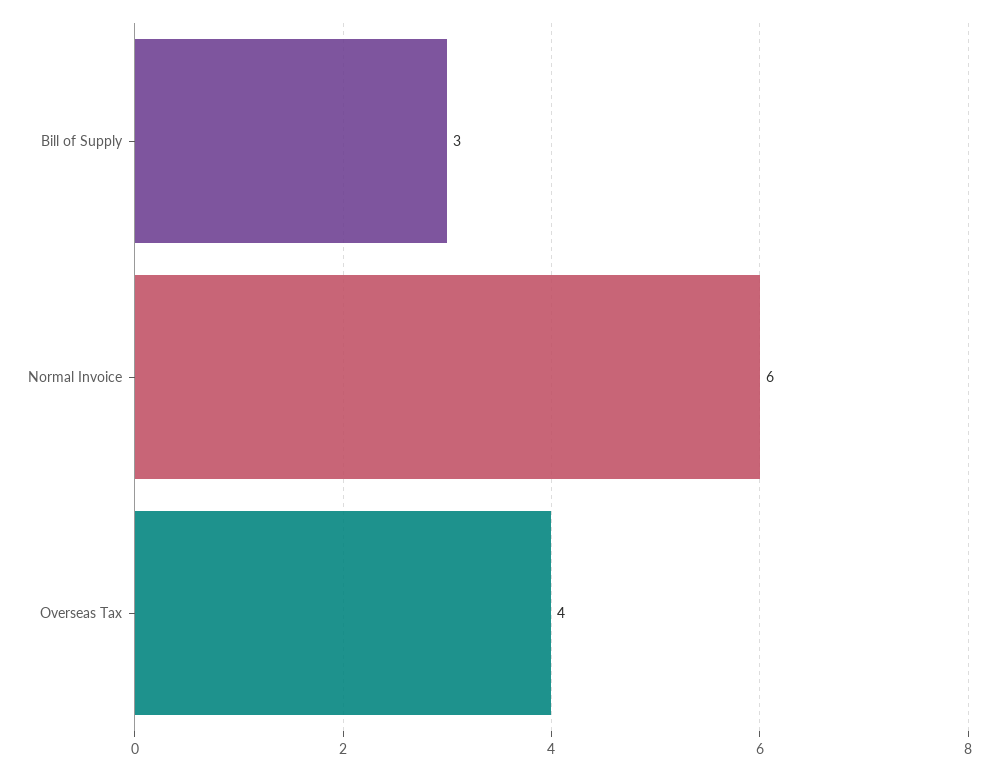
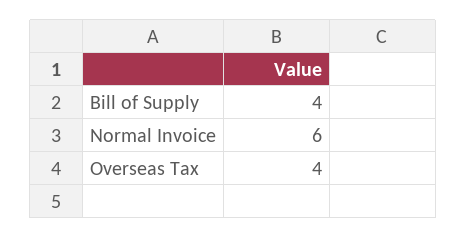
Bill of Supply: 3 -> 4

